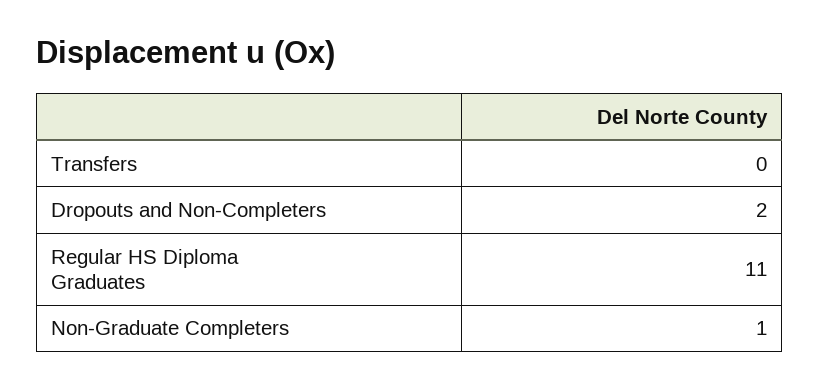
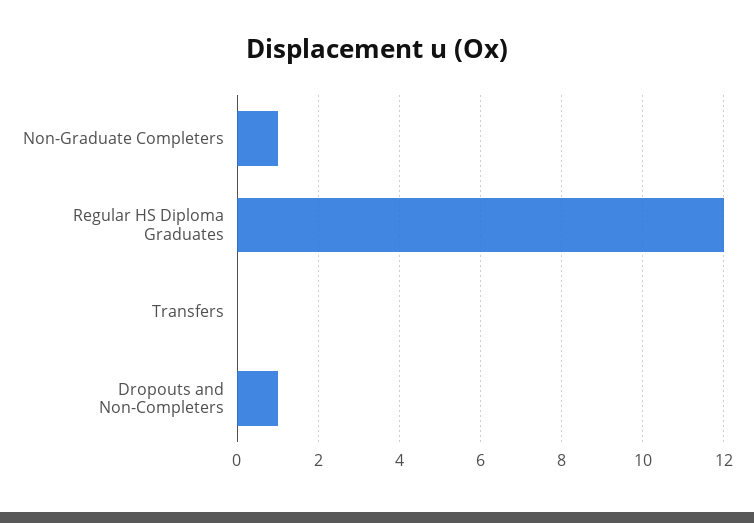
Dropouts and Non-Completers: 2 -> 1
Regular HS Diploma Graduates: 11 -> 12

